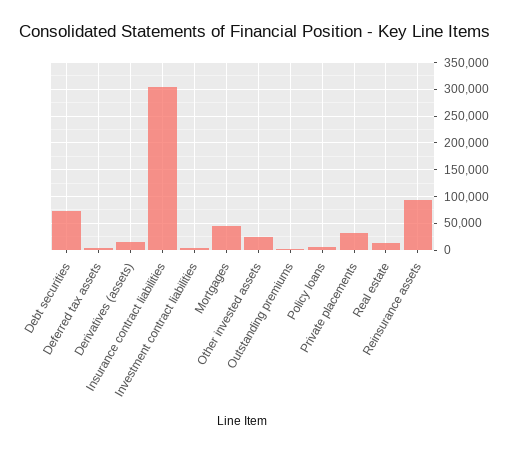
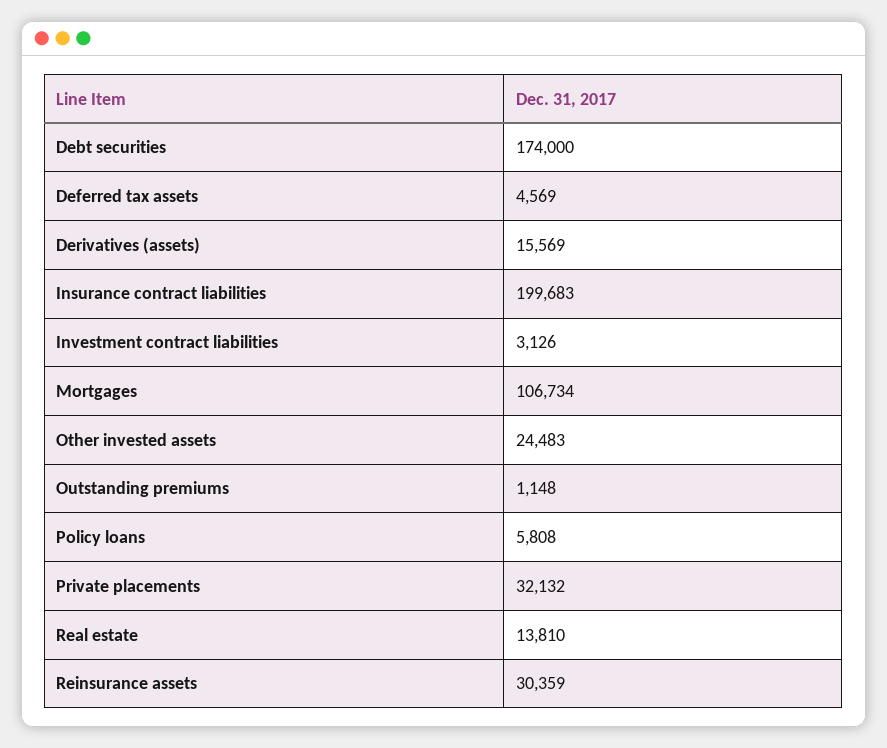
Debt securities: 75000 -> 174000
Insurance contract liabilities: 300000 -> 199683
Mortgages: 50000 -> 106734
Reinsurance assets: 100000 -> 30359

